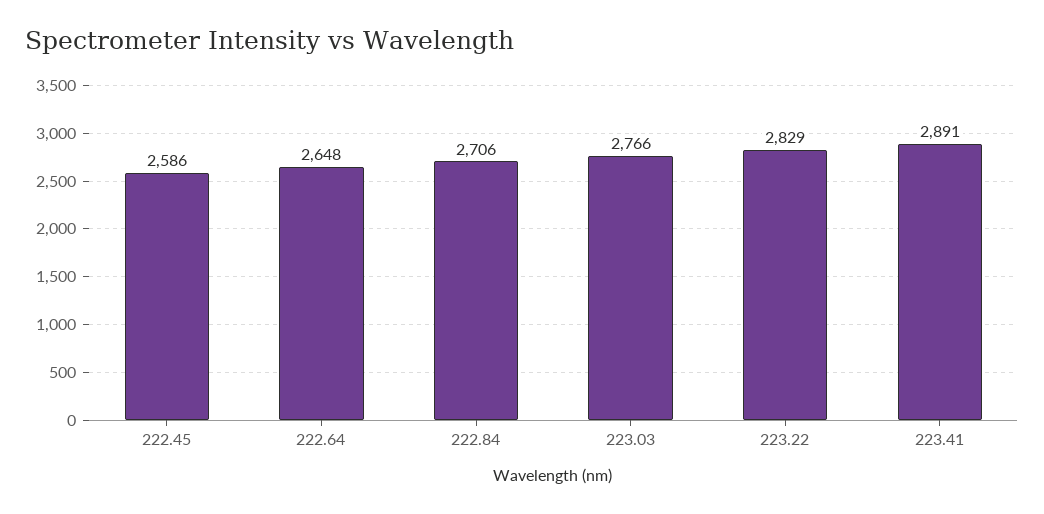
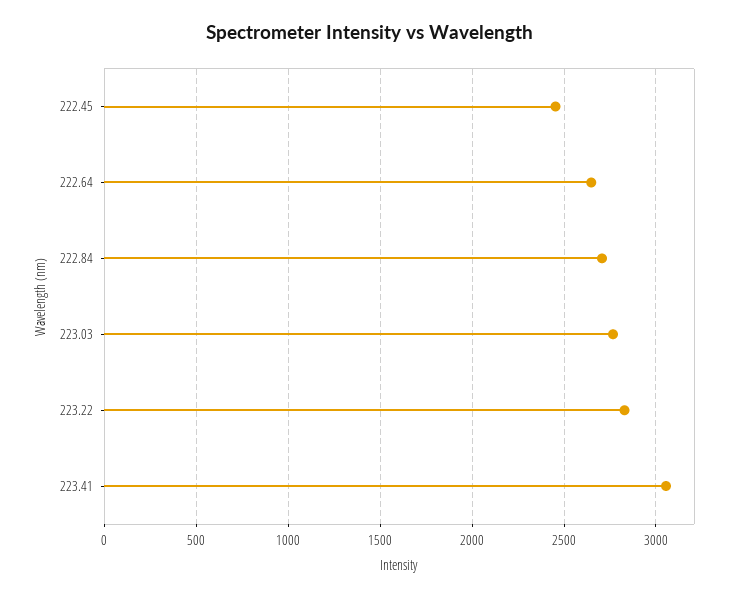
222.45: 2586 -> 2450
223.41: 2891 -> 3050

